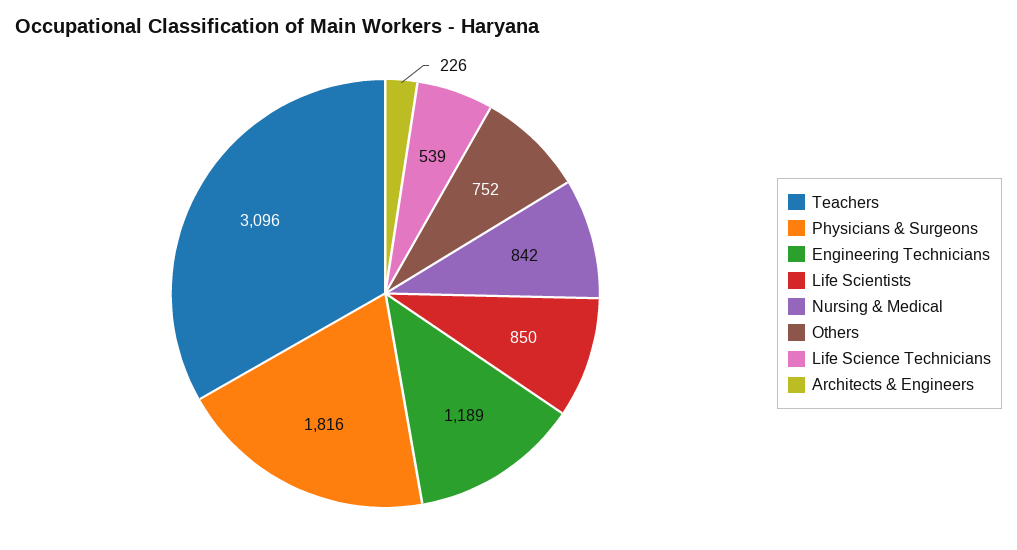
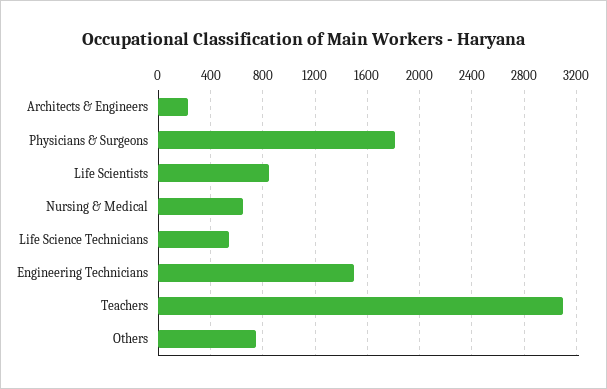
Engineering Technicians: 1189 -> 1500
Nursing & Medical: 842 -> 650

